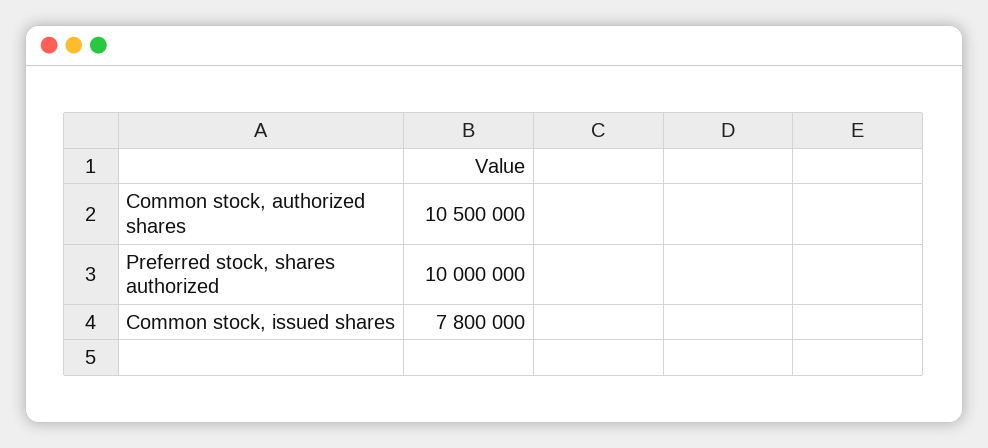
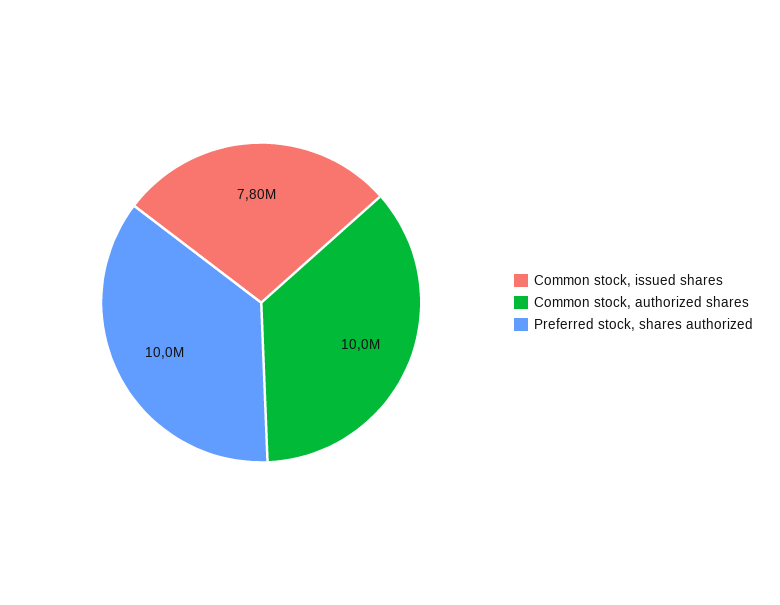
Common stock, authorized shares: 10500000 -> 10000000

